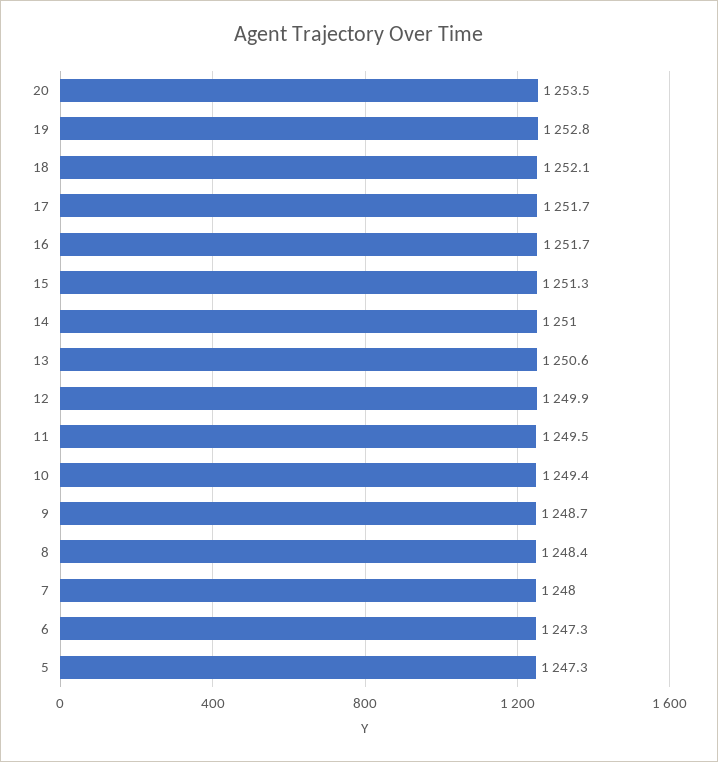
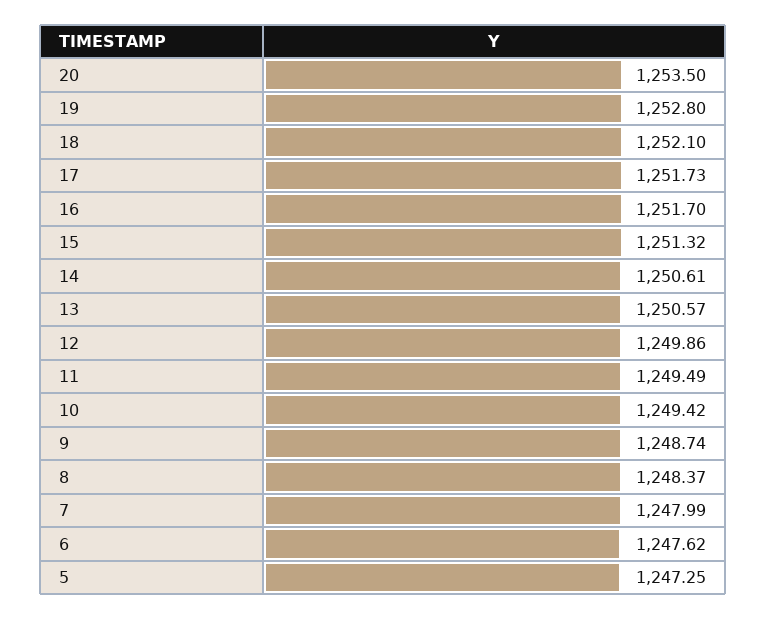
14: 1251 -> 1250.61
6: 1247.3 -> 1247.62

